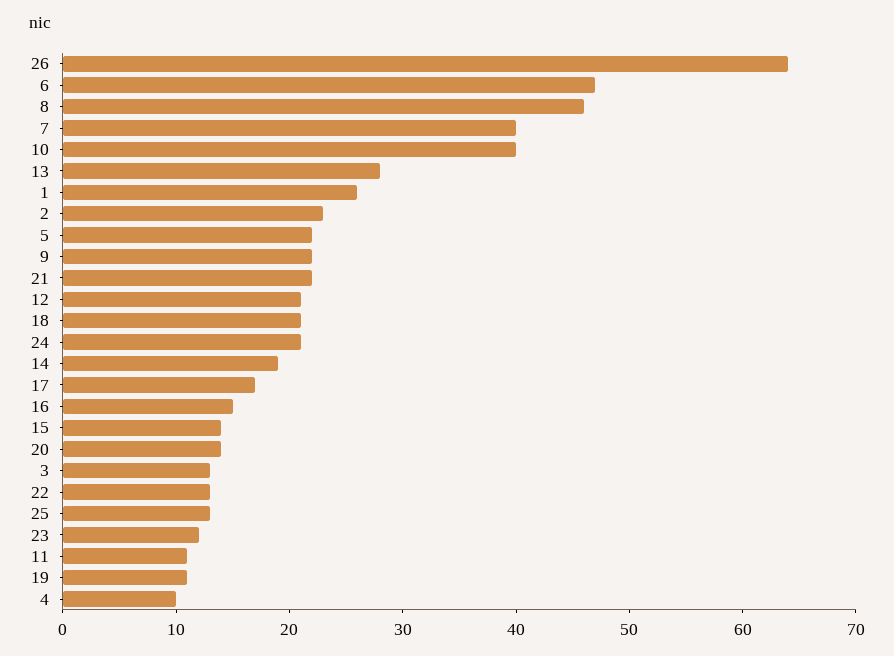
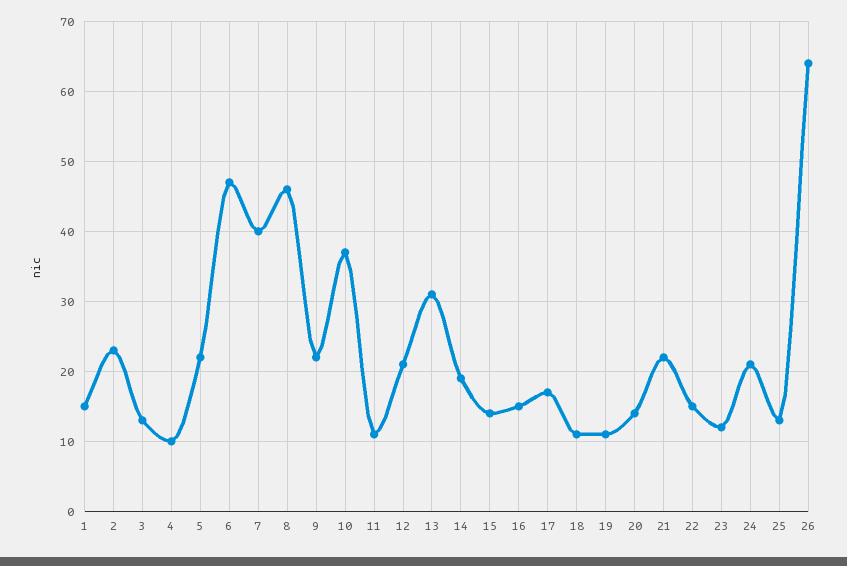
10: 40 -> 37
13: 28 -> 31
1: 26 -> 15
18: 21 -> 11
22: 13 -> 15

